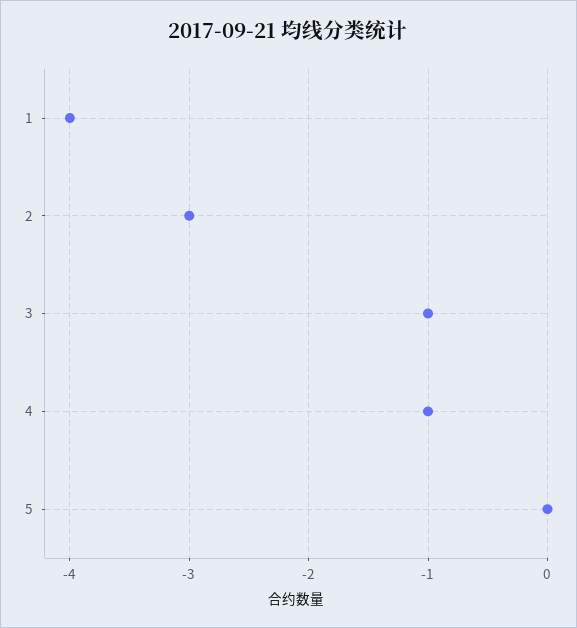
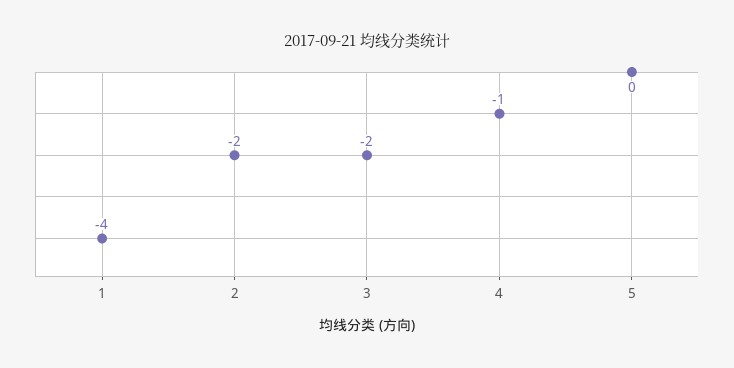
2: -3 -> -2
3: -1 -> -2

